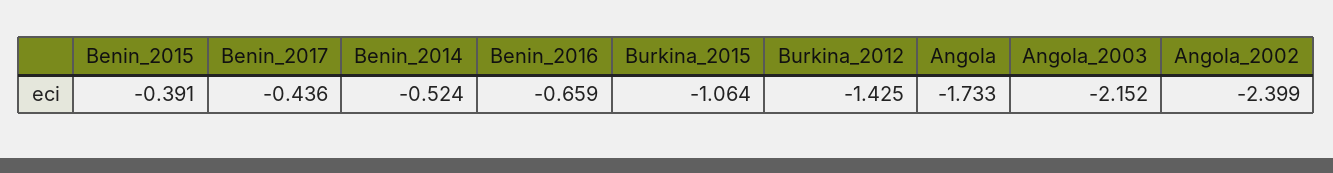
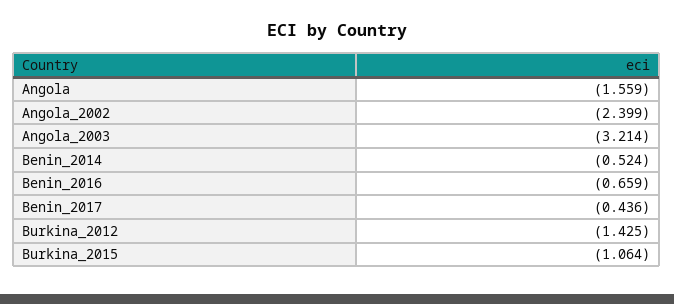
Benin_2015: -0.391 -> none
Angola: -1.733 -> -1.559
Angola_2003: -2.152 -> -3.214

